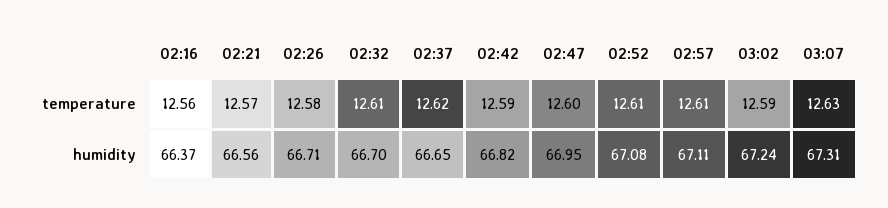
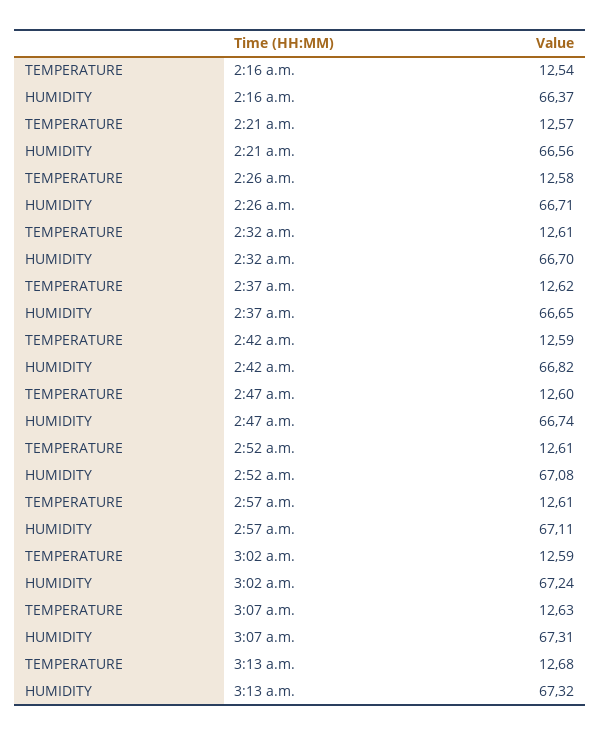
02:16, temperature: 12.56 -> 12.54
02:47, humidity: 66.95 -> 66.74
3:13 a.m., temperature: none -> 12.68
3:13 a.m., humidity: none -> 67.32

